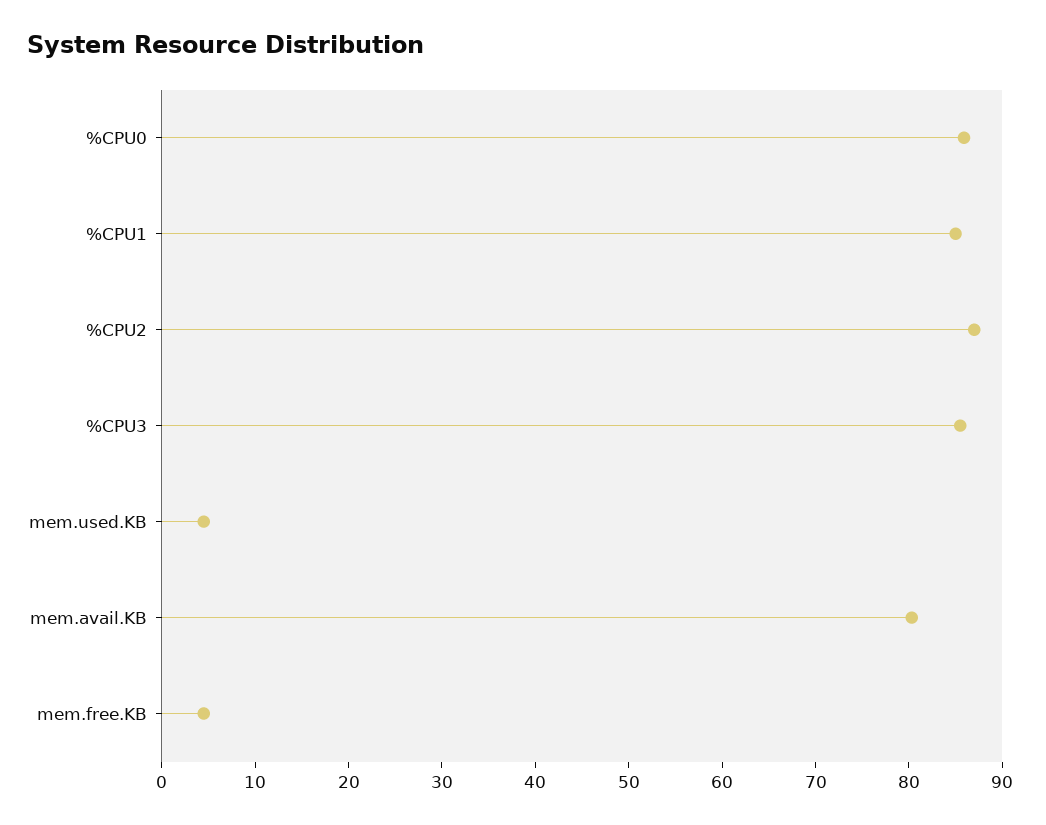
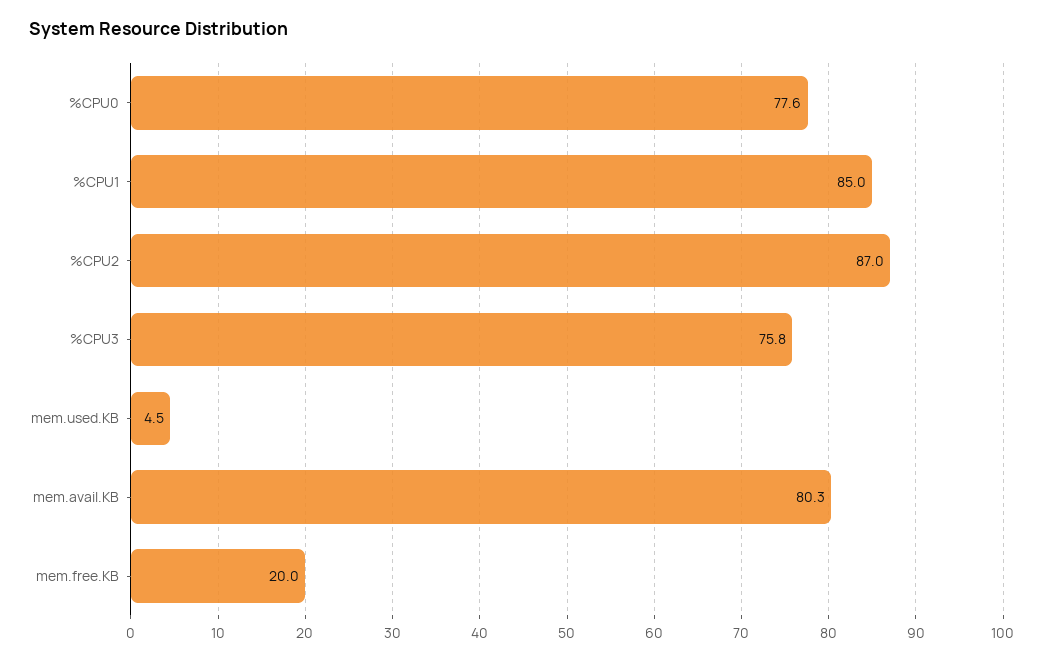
%CPU0: 86 -> 77.6
%CPU3: 86 -> 75.8
mem.free.KB: 4 -> 20

